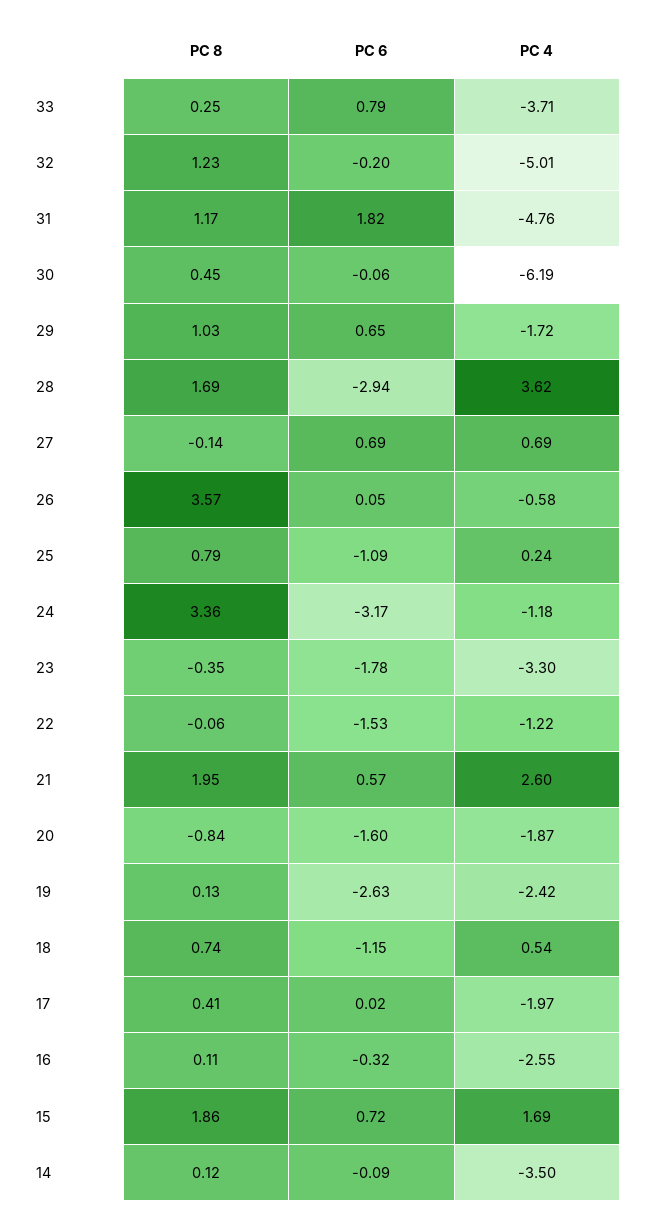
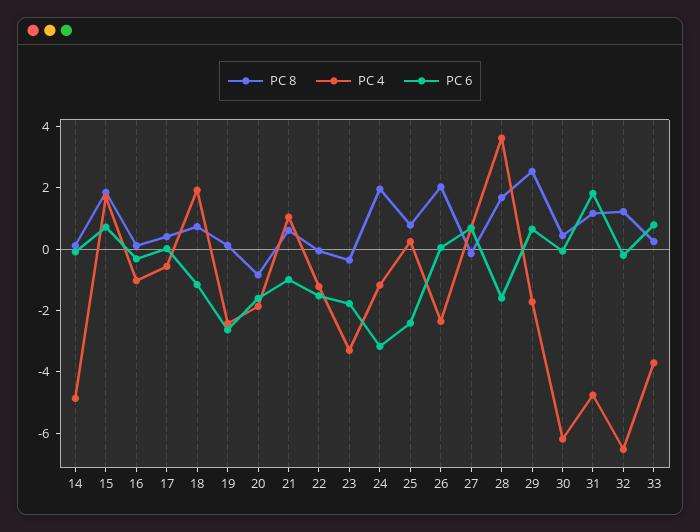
PC 4, 32: -5.01 -> -6.5
PC 8, 29: 1.03 -> 2.5
PC 6, 28: -2.94 -> -1.5
PC 8, 26: 3.57 -> 2
PC 4, 26: -0.58 -> -2.5
PC 6, 25: -1.09 -> -2.5
PC 8, 24: 3.36 -> 2
PC 8, 21: 1.95 -> 0.5
PC 6, 21: 0.57 -> -1
PC 4, 21: 2.6 -> 1
PC 4, 18: 0.54 -> 2
PC 4, 17: -1.97 -> -0.5
PC 4, 16: -2.55 -> -1
PC 4, 14: -3.5 -> -5

